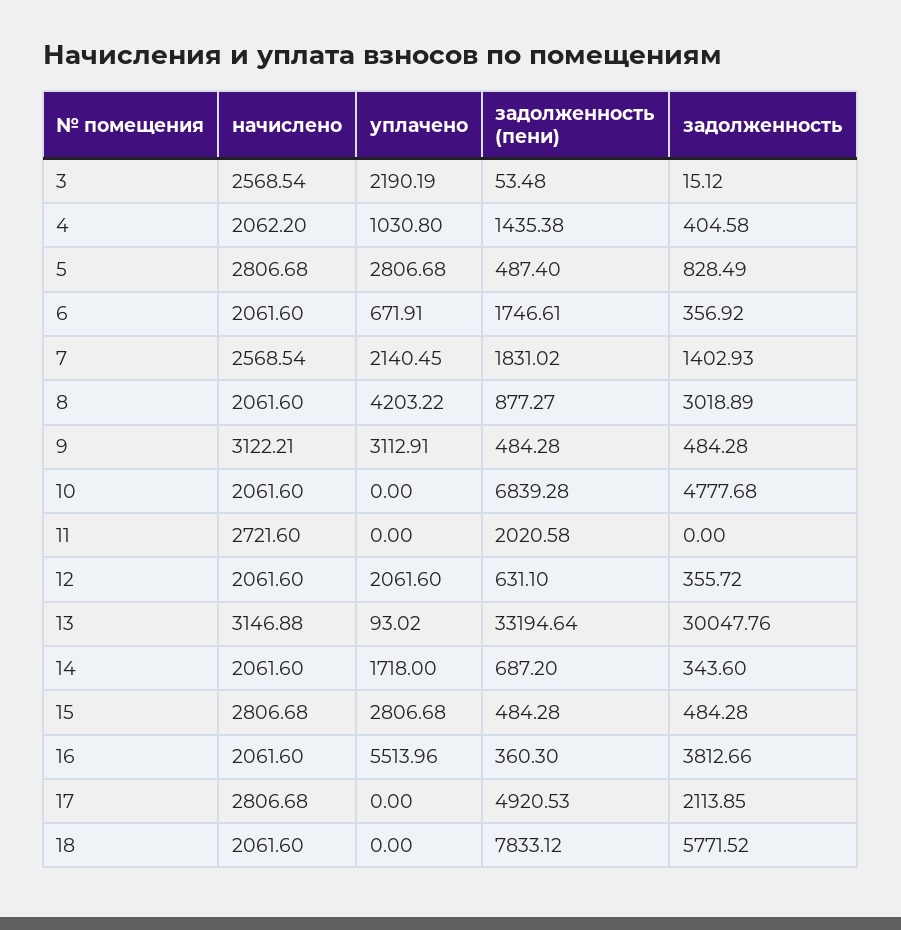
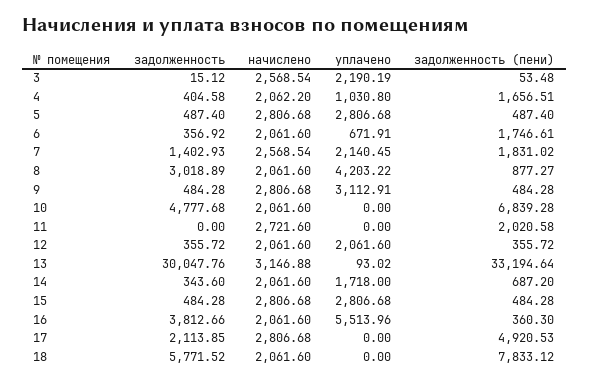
задолженность (пени), 4: 1435.38 -> 1656.51
задолженность, 5: 828.49 -> 487.4
начислено, 9: 3122.21 -> 2806.68
задолженность (пени), 12: 631.1 -> 355.72

